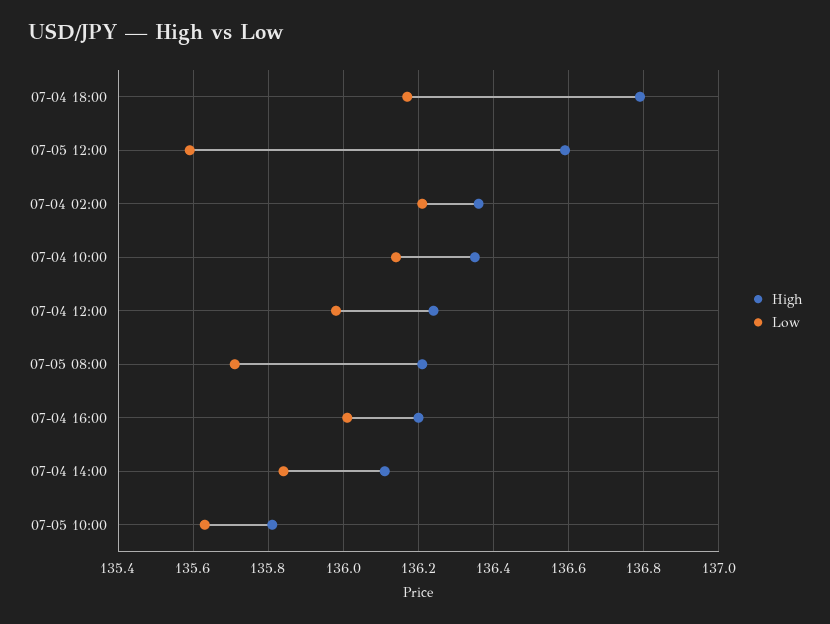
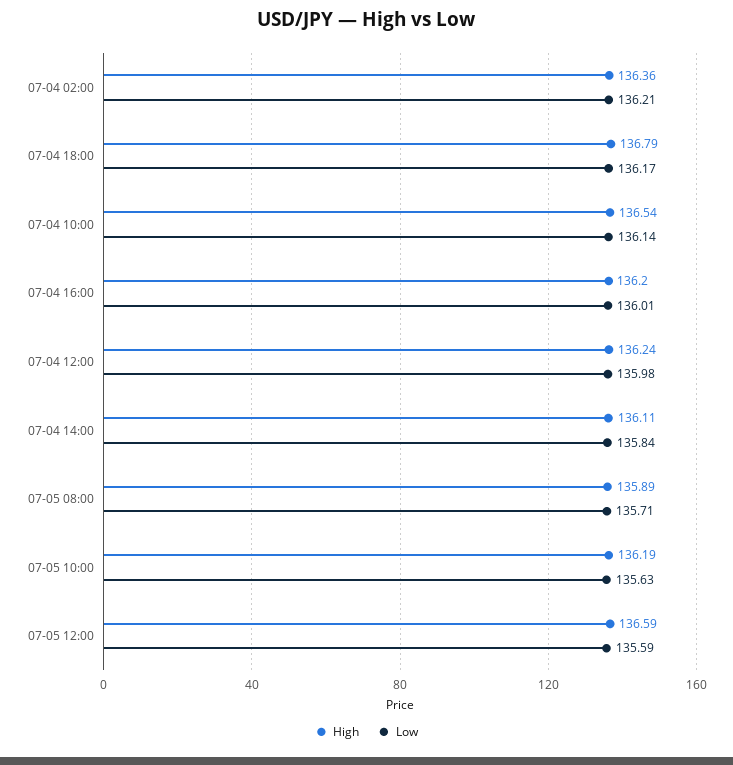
High, 07-04 10:00: 136.35 -> 136.54
High, 07-05 08:00: 136.2 -> 135.89
High, 07-05 10:00: 135.8 -> 136.19

